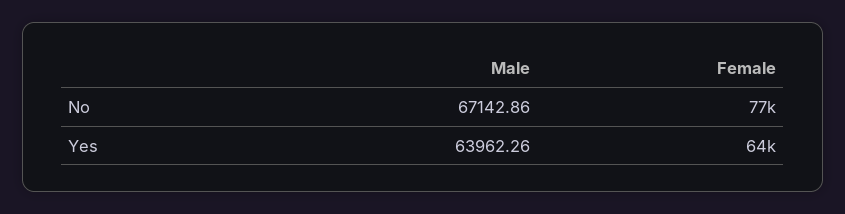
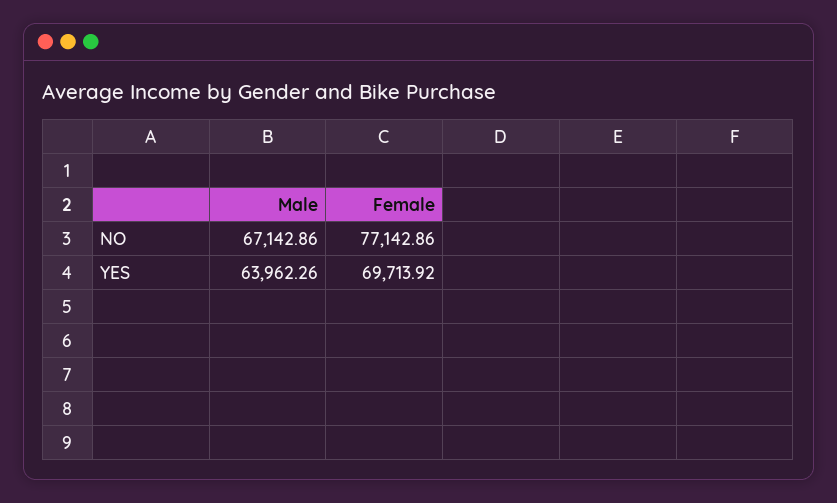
Female, Yes: 64000 -> 69713.92

